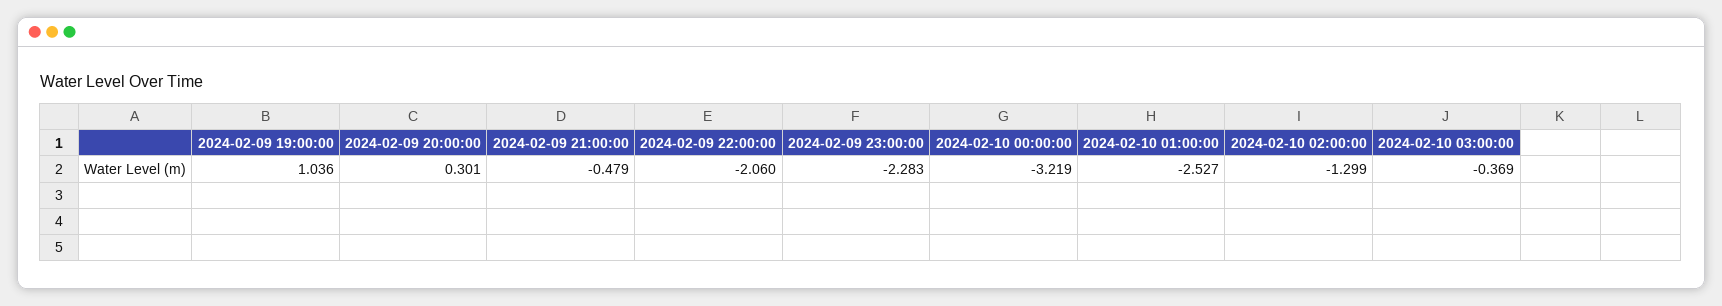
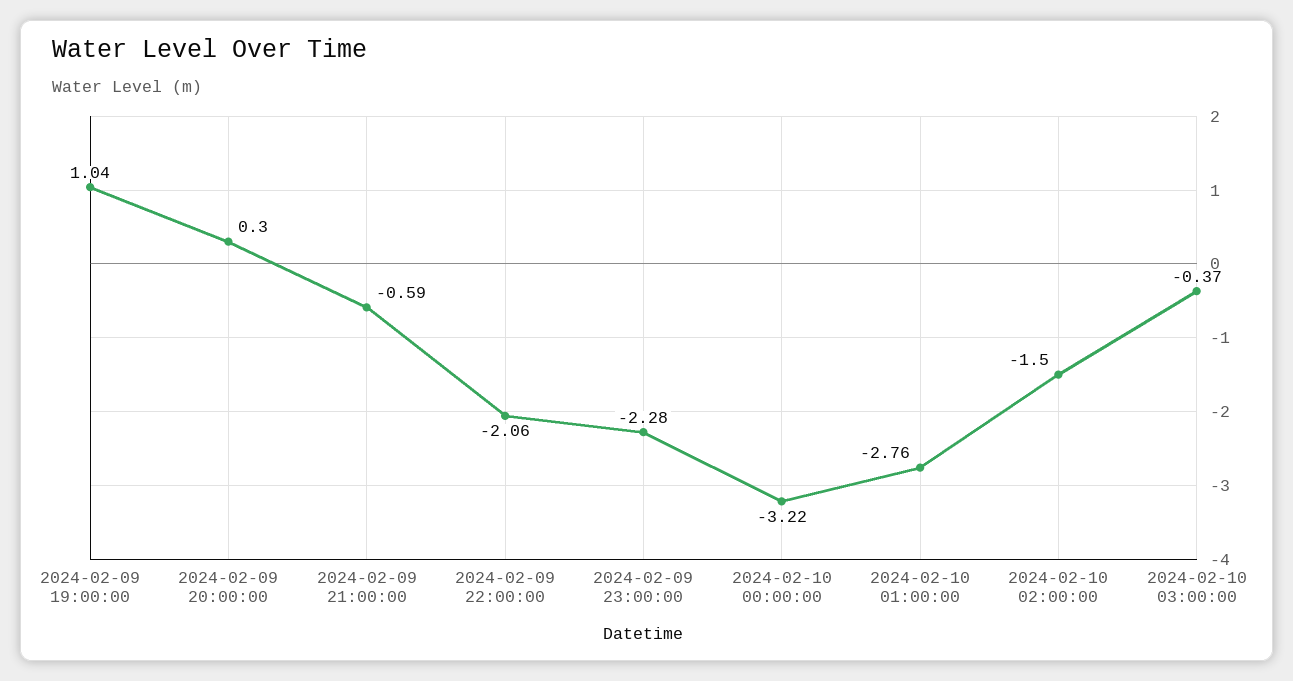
2024-02-09 21:00:00: -0.479 -> -0.59
2024-02-10 01:00:00: -2.527 -> -2.76
2024-02-10 02:00:00: -1.299 -> -1.5

